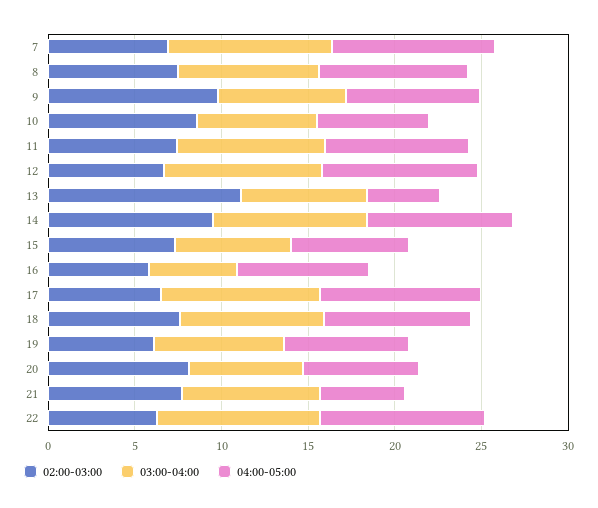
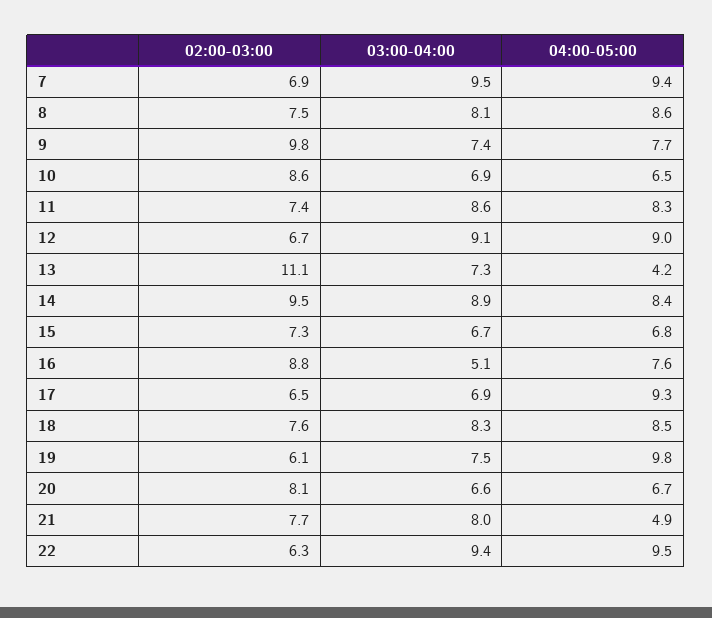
02:00-03:00, 16: 6 -> 8.8
03:00-04:00, 17: 9 -> 6.9
04:00-05:00, 19: 7 -> 9.8

